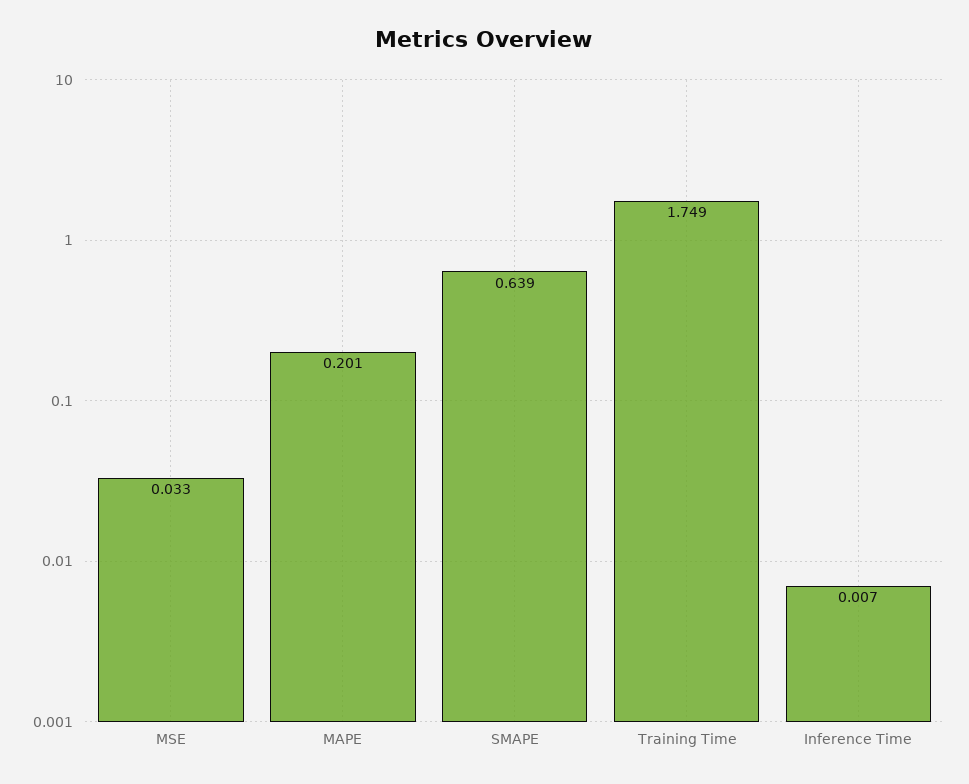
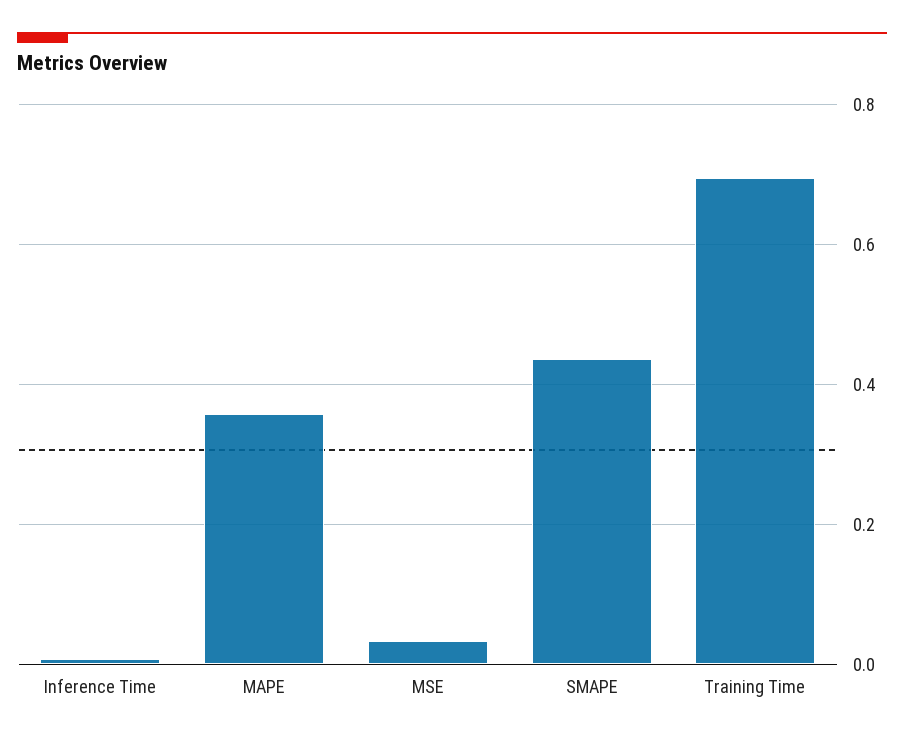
MAPE: 0.201 -> 0.36
SMAPE: 0.639 -> 0.44
Training Time: 1.749 -> 0.7

